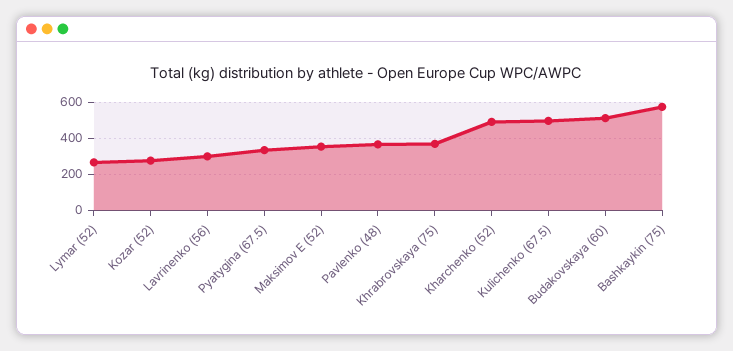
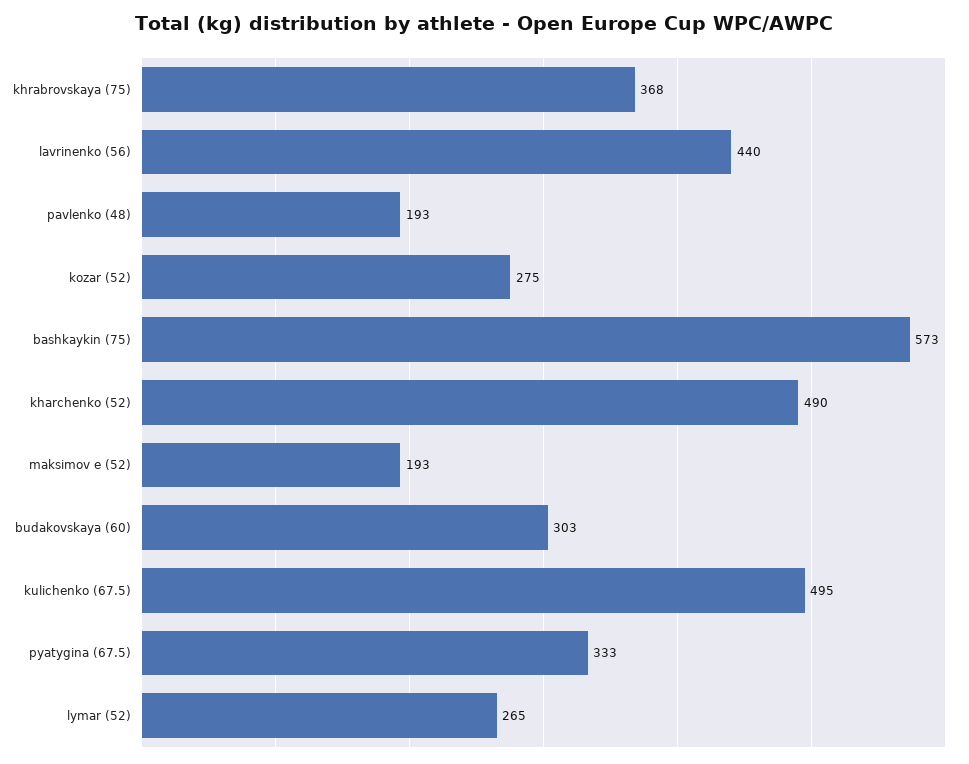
Lavrinenko (56): 300 -> 440
Maksimov E (52): 350 -> 193
Pavlenko (48): 350 -> 193
Budakovskaya (60): 500 -> 303

